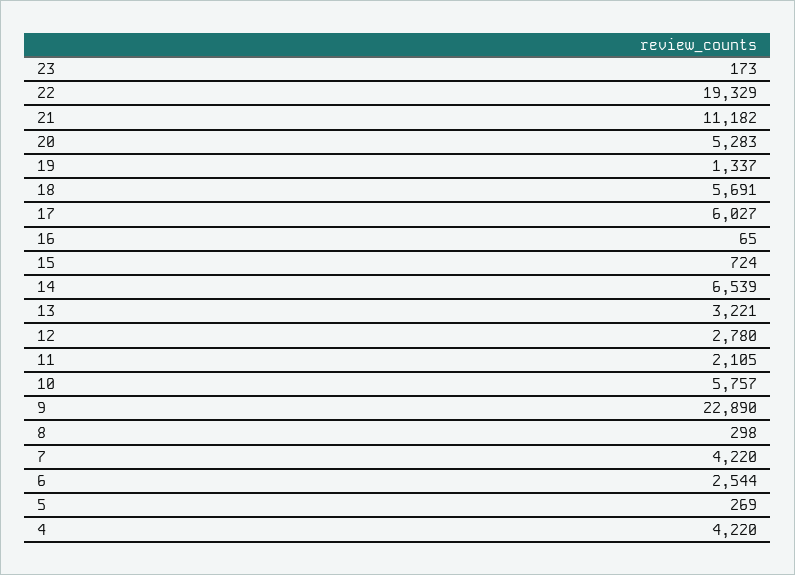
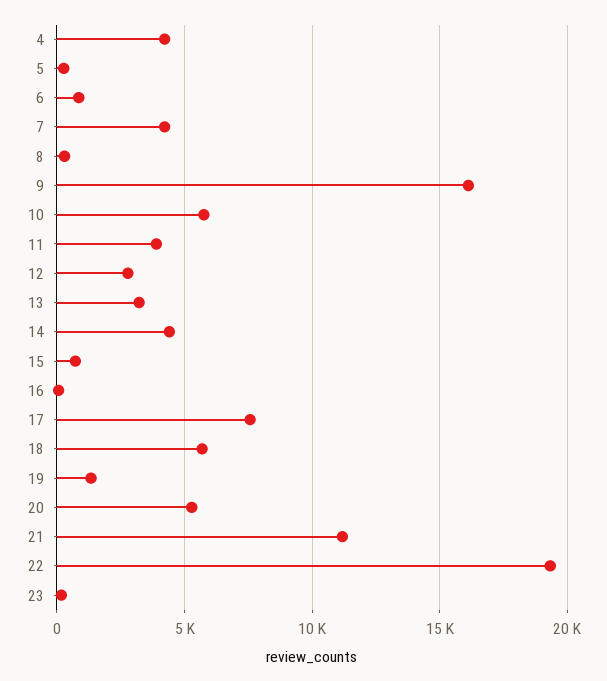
17: 6027 -> 7500
14: 6539 -> 4500
11: 2105 -> 4000
9: 22890 -> 16000
6: 2544 -> 1000

